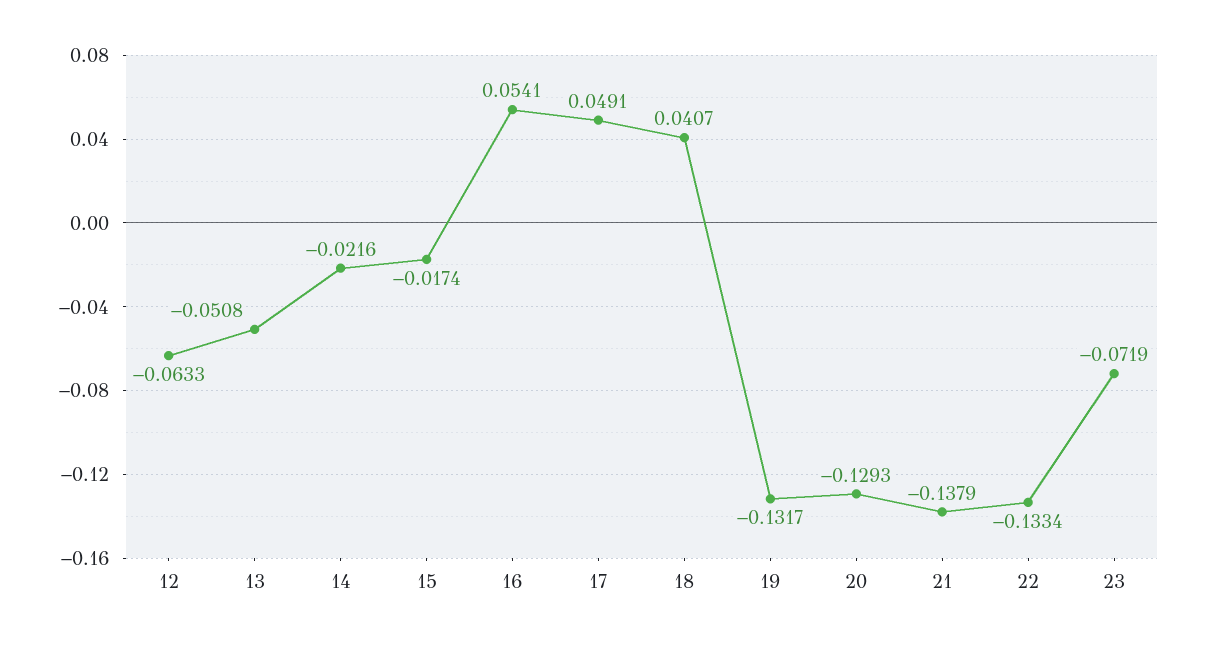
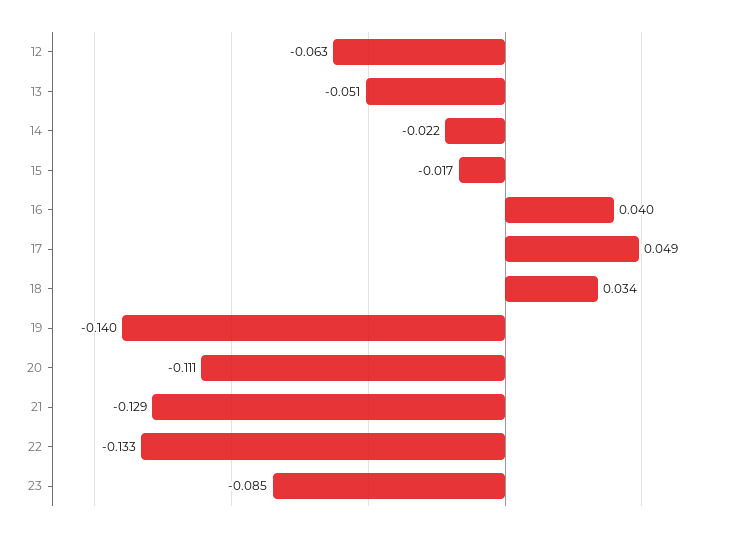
16: 0.0541 -> 0.04
18: 0.0407 -> 0.034
19: -0.1317 -> -0.14
20: -0.1293 -> -0.111
21: -0.1379 -> -0.129
23: -0.0719 -> -0.085

